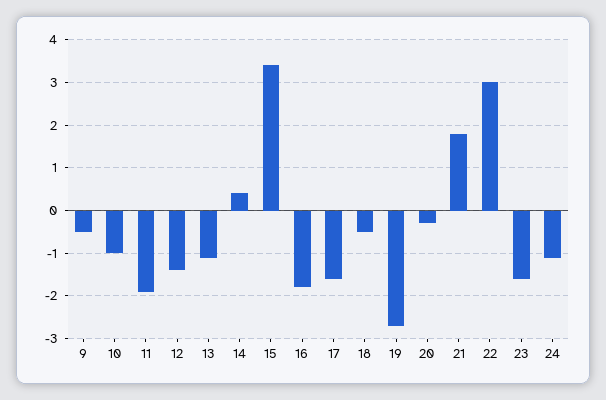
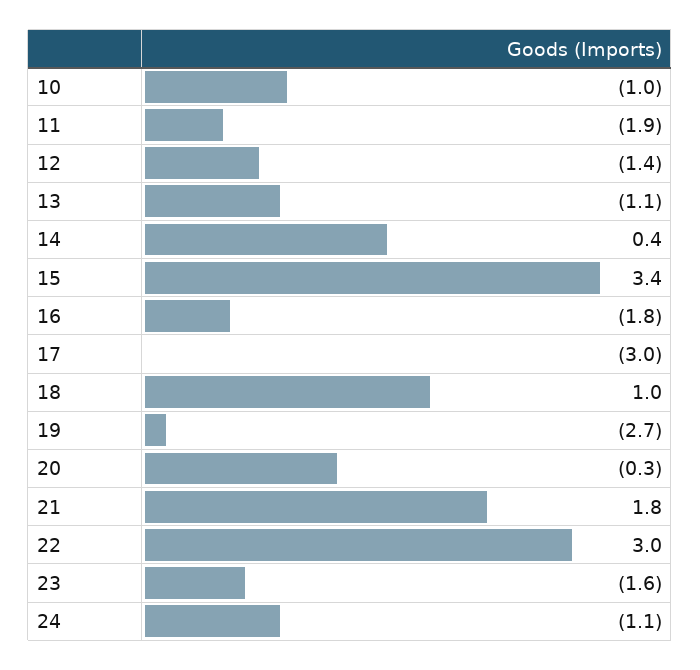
9: -0.5 -> none
17: -1.5 -> -3
18: -0.5 -> 1

